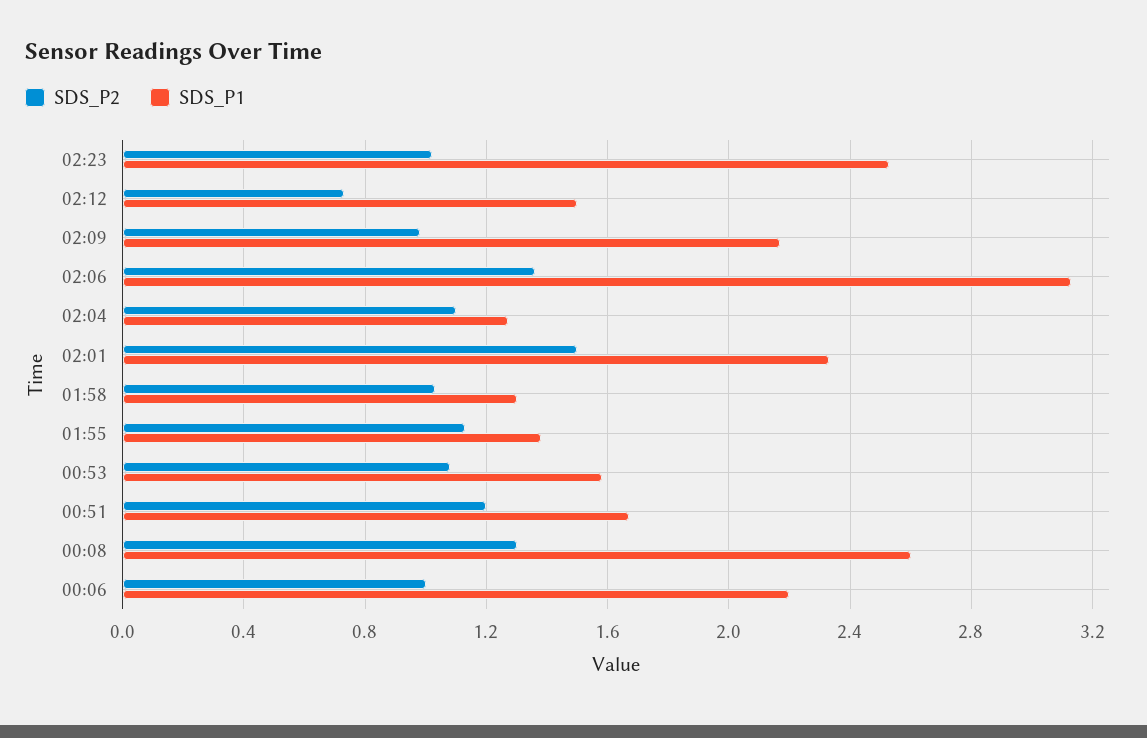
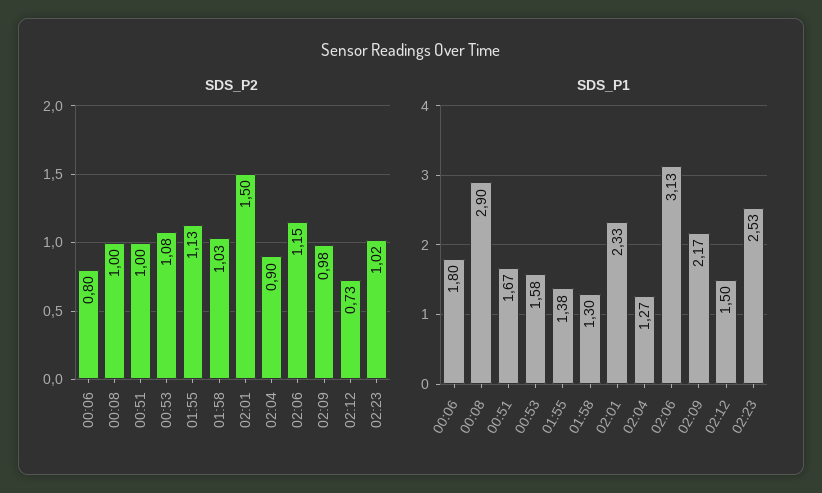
SDS_P2, 02:06: 1.35 -> 1.15
SDS_P2, 02:04: 1.1 -> 0.9
SDS_P2, 00:51: 1.2 -> 1
SDS_P2, 00:08: 1.3 -> 1
SDS_P1, 00:08: 2.6 -> 2.9
SDS_P2, 00:06: 1 -> 0.8
SDS_P1, 00:06: 2.2 -> 1.8

